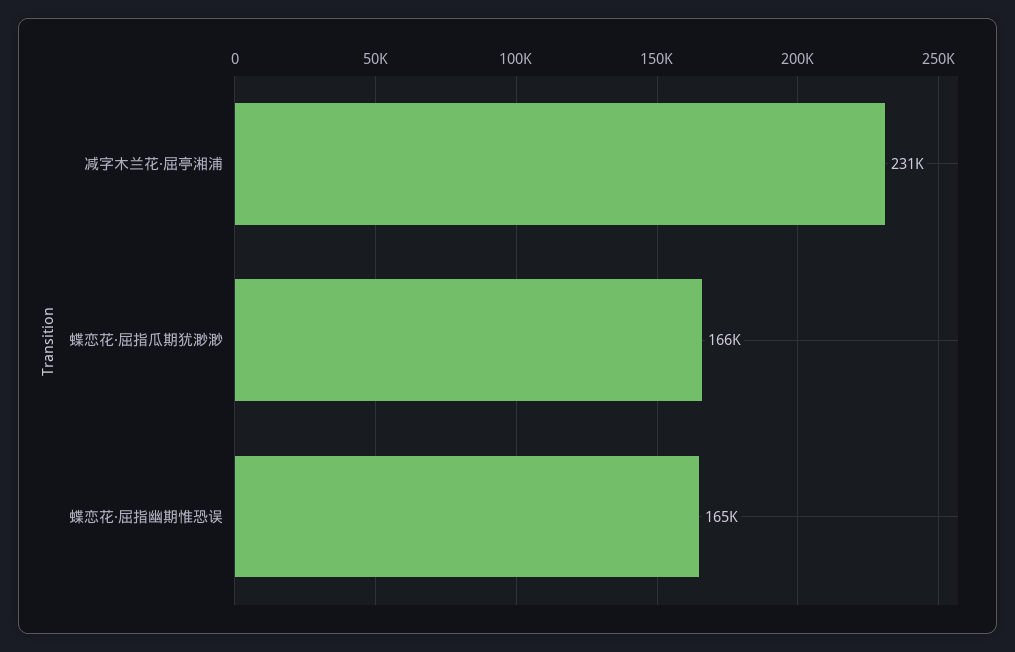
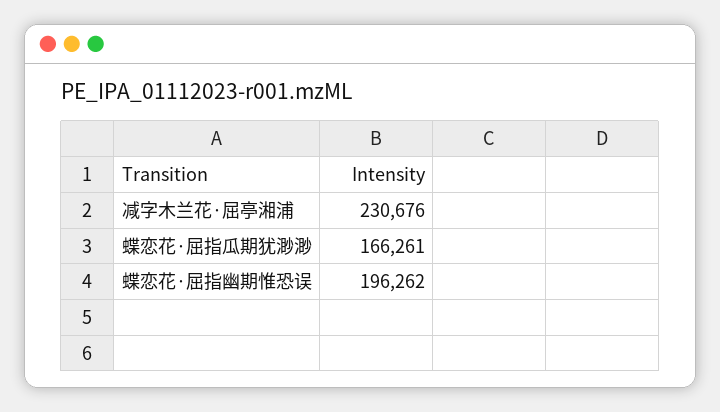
蝶恋花·屈指幽期惟恐误: 165000 -> 196262

